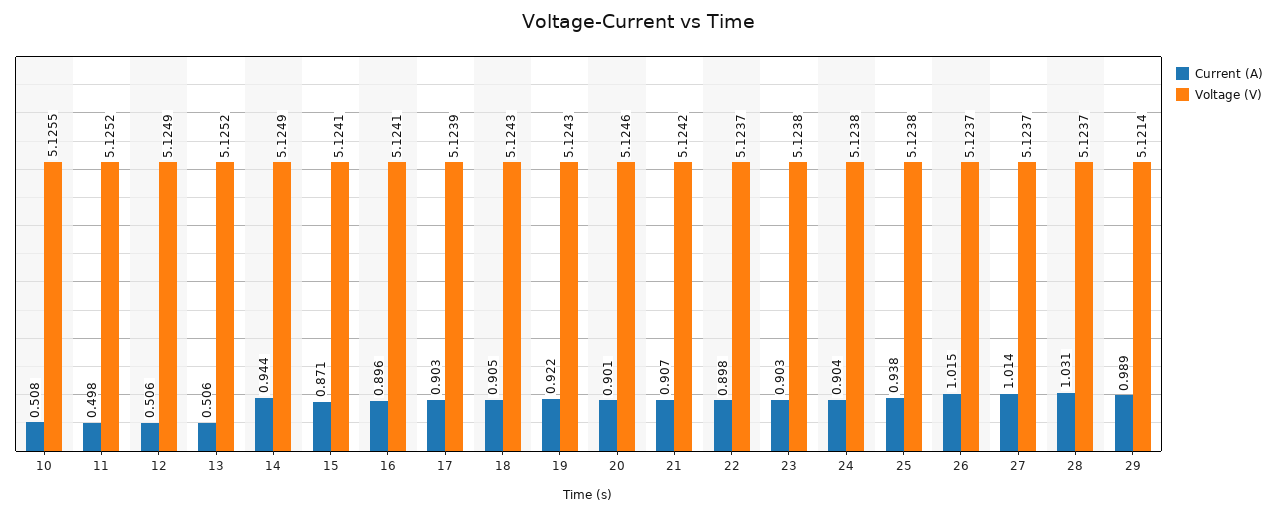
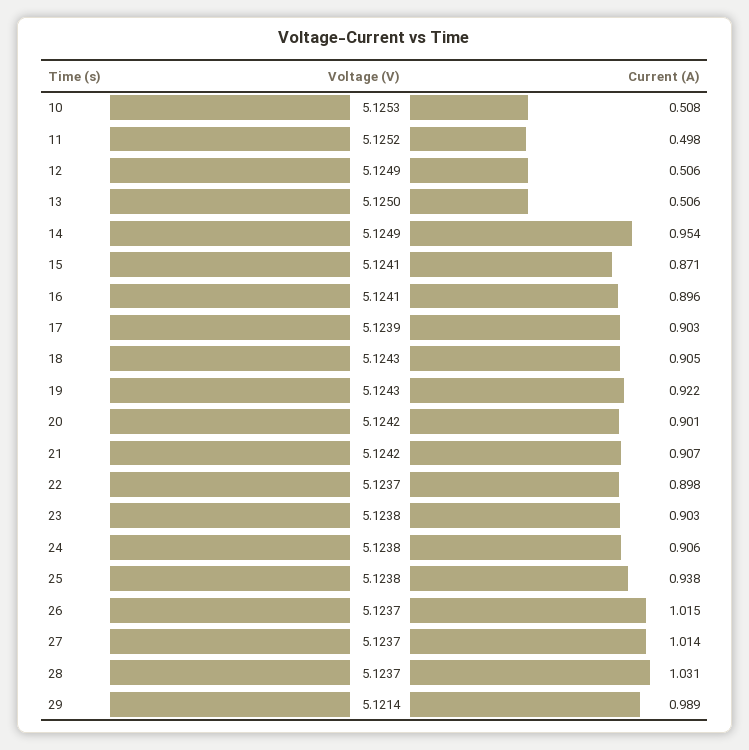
Voltage (V), 10: 5.1255 -> 5.1253
Voltage (V), 13: 5.1252 -> 5.125
Current (A), 14: 0.944 -> 0.954
Voltage (V), 20: 5.1246 -> 5.1242
Current (A), 24: 0.904 -> 0.906

